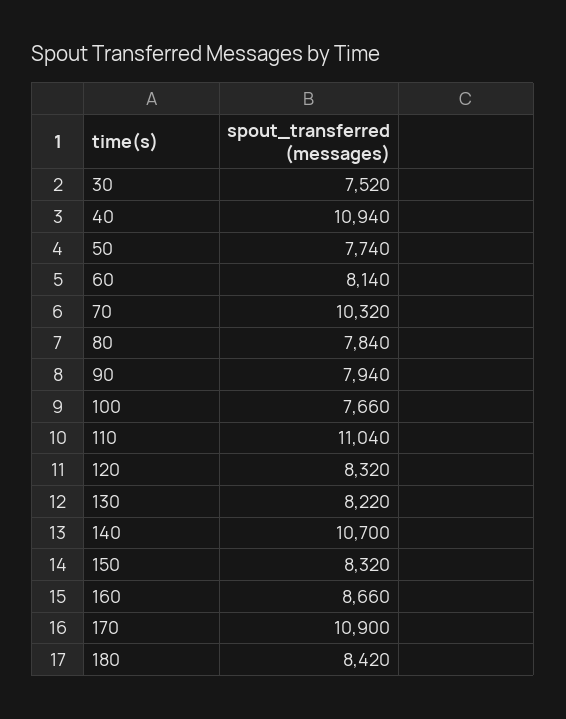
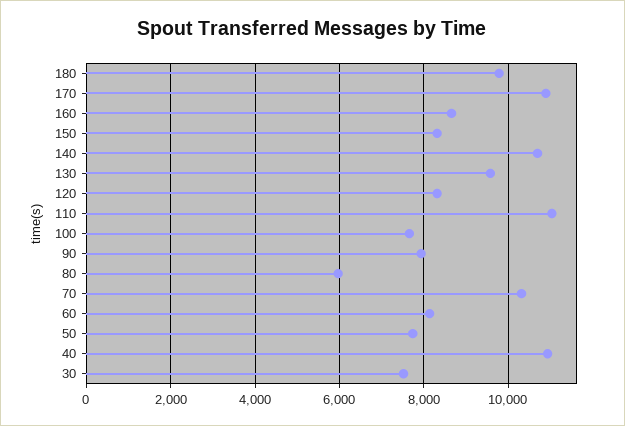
80: 7840 -> 6000
130: 8220 -> 9600
180: 8420 -> 9800

